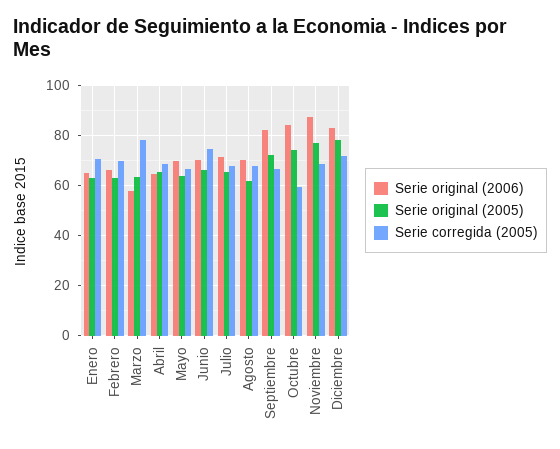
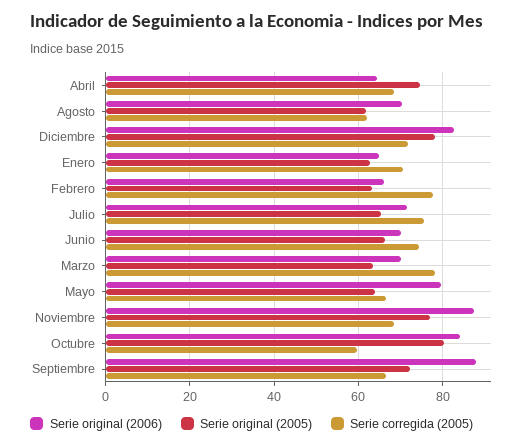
Serie corregida (2005), Febrero: 70 -> 78
Serie original (2006), Marzo: 57.5 -> 70
Serie original (2005), Abril: 65 -> 74
Serie original (2006), Mayo: 70 -> 80
Serie corregida (2005), Julio: 67.5 -> 76
Serie corregida (2005), Agosto: 67.5 -> 62
Serie original (2006), Septiembre: 82.5 -> 88
Serie original (2005), Octubre: 75 -> 80

